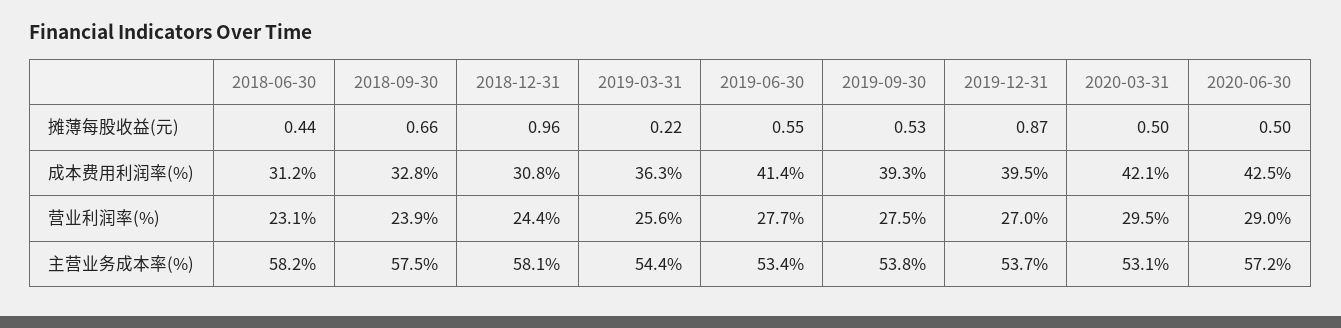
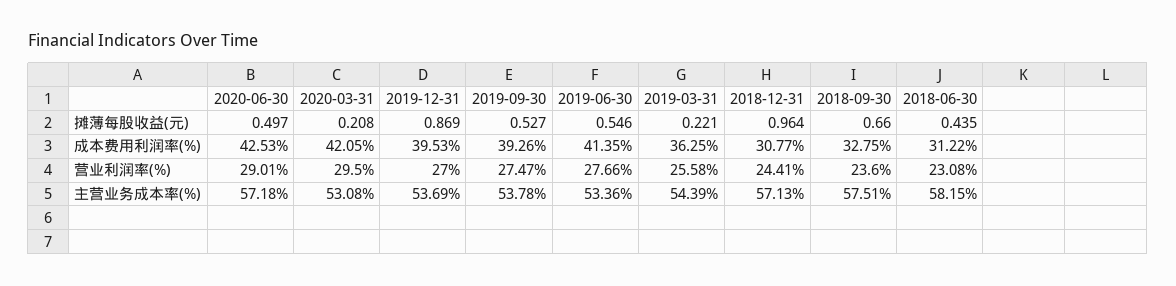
2020-03-31, 摊薄每股收益(元): 0.5 -> 0.208
2018-09-30, 营业利润率(%): 23.9 -> 23.6
2018-12-31, 主营业务成本率(%): 58.1 -> 57.13

